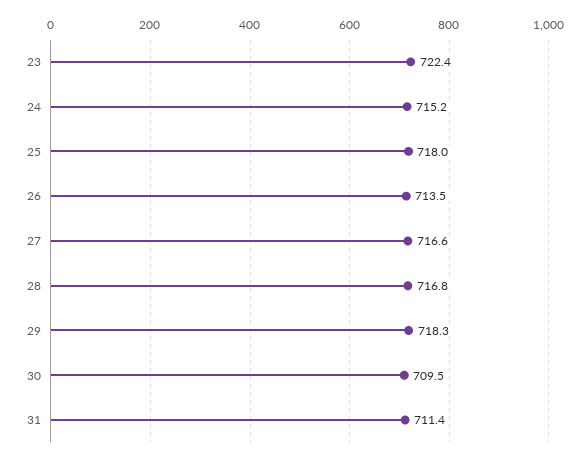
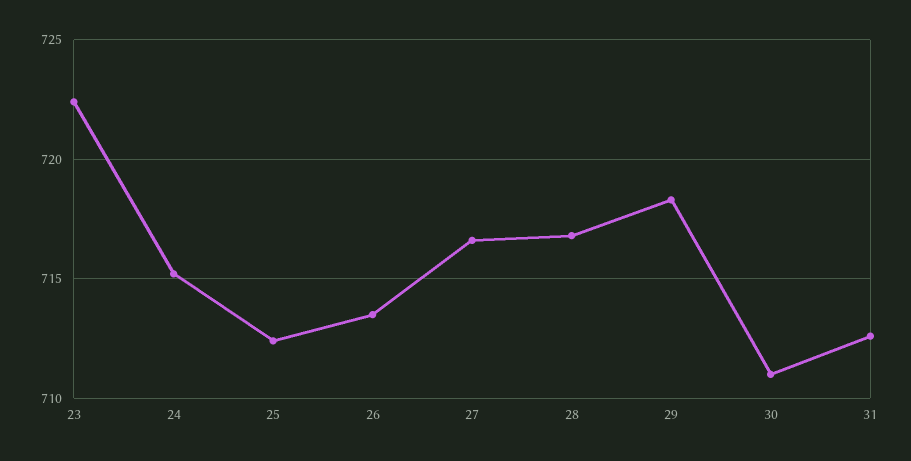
25: 718 -> 712.5
30: 709.5 -> 711
31: 711.4 -> 712.5

